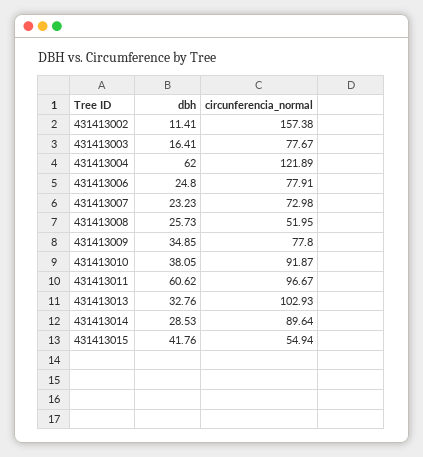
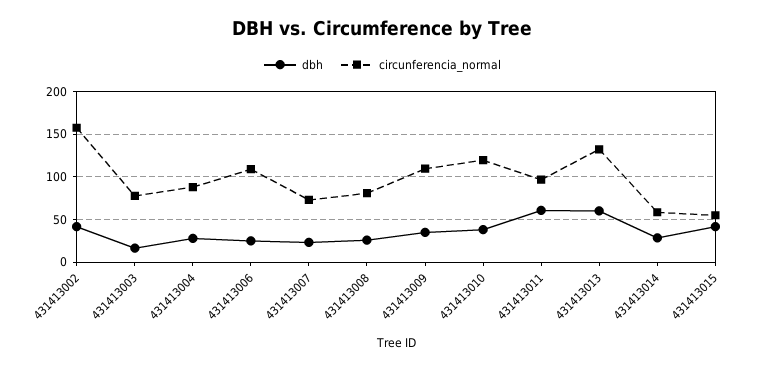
dbh, 431413002: 11.41 -> 40
dbh, 431413004: 62 -> 30
circunferencia_normal, 431413004: 121.89 -> 90
circunferencia_normal, 431413006: 77.91 -> 110
circunferencia_normal, 431413008: 51.95 -> 80
circunferencia_normal, 431413009: 77.8 -> 110
circunferencia_normal, 431413010: 91.87 -> 120
dbh, 431413013: 32.76 -> 60
circunferencia_normal, 431413013: 102.93 -> 130
circunferencia_normal, 431413014: 89.64 -> 60

